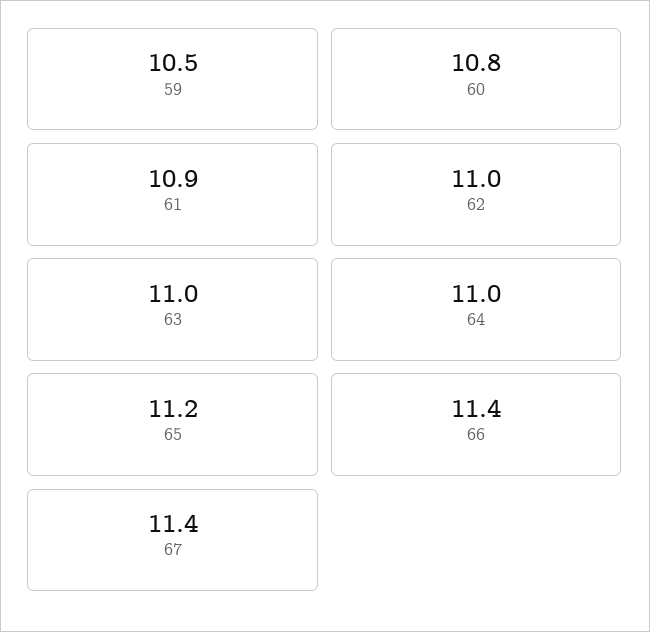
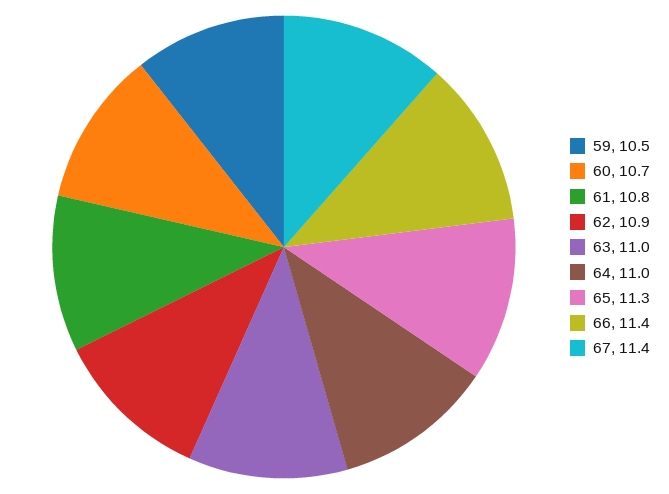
60: 10.8 -> 10.7
61: 10.9 -> 10.8
62: 11 -> 10.9
65: 11.2 -> 11.3

